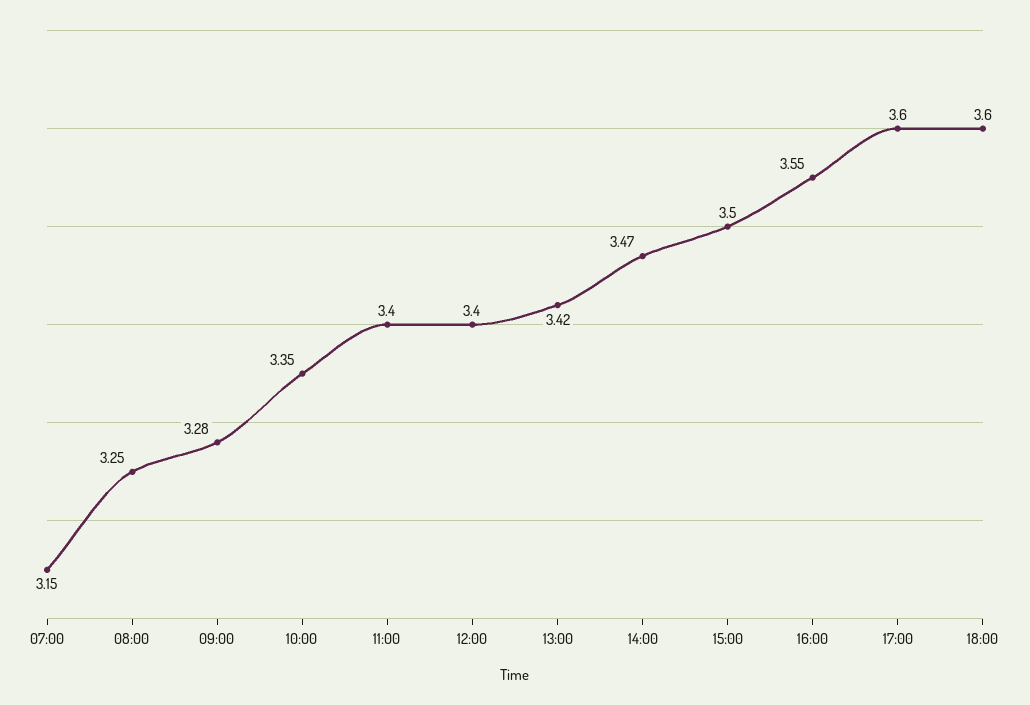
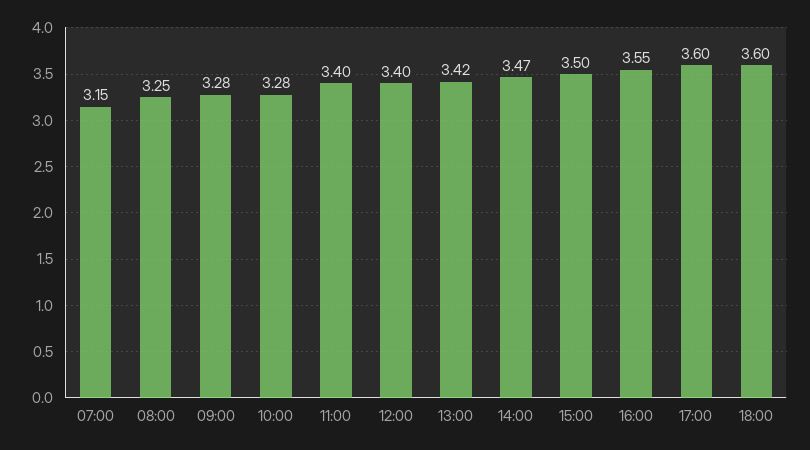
10:00: 3.35 -> 3.28

